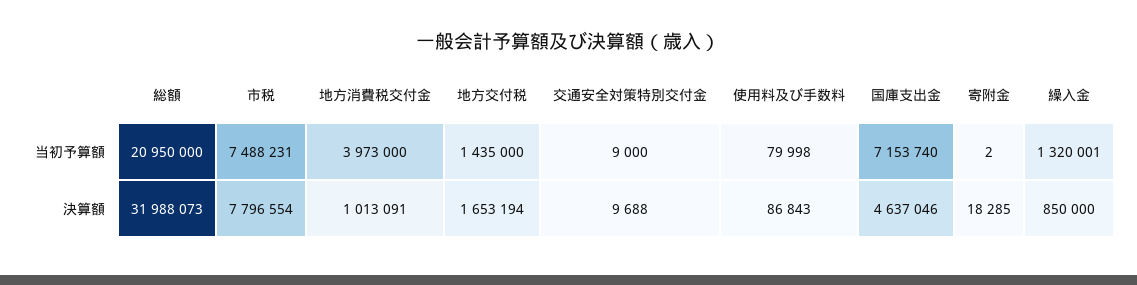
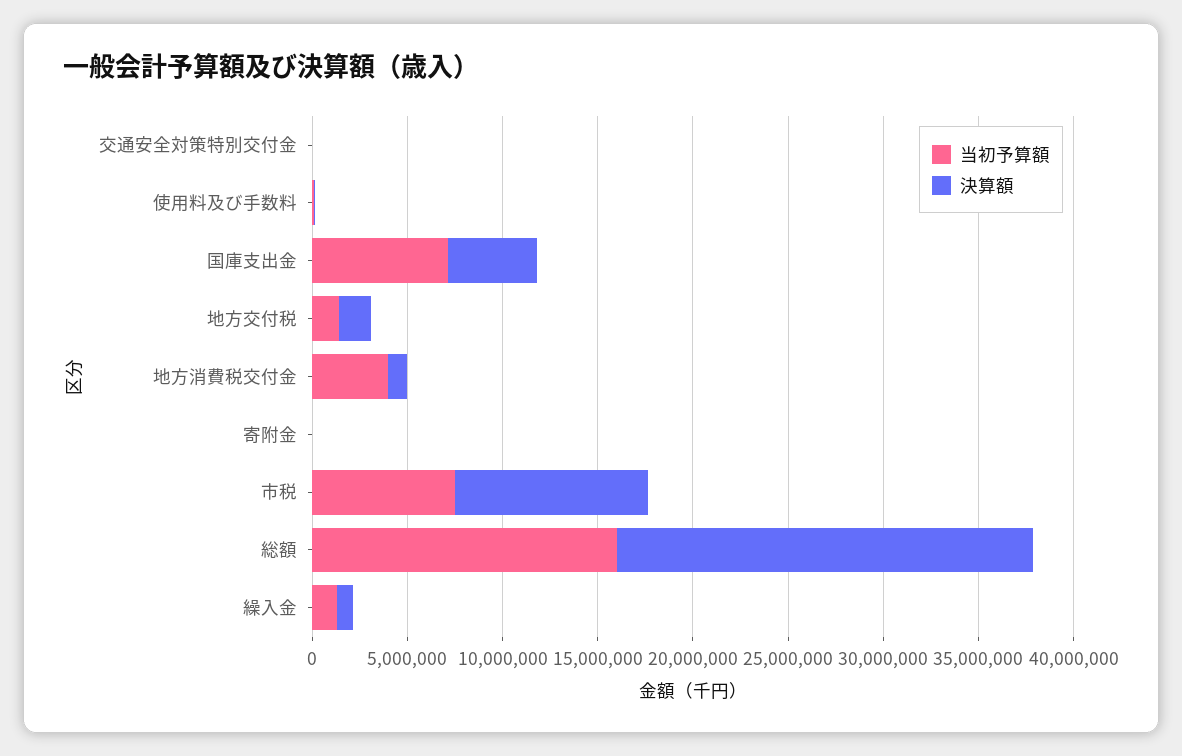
当初予算額, 総額: 20950000 -> 16000000
決算額, 総額: 31988073 -> 22000000
決算額, 市税: 7796554 -> 10000000

